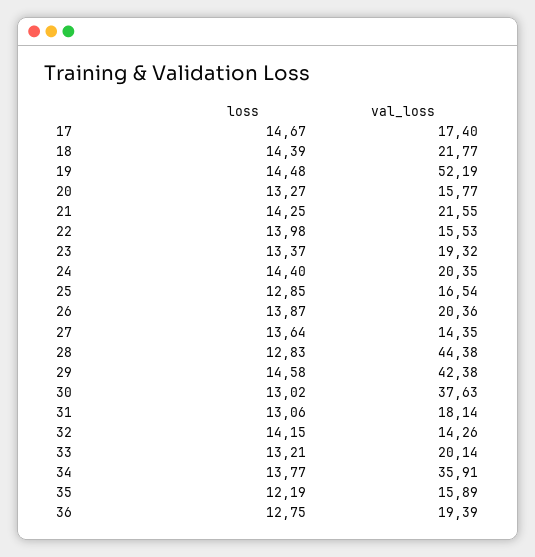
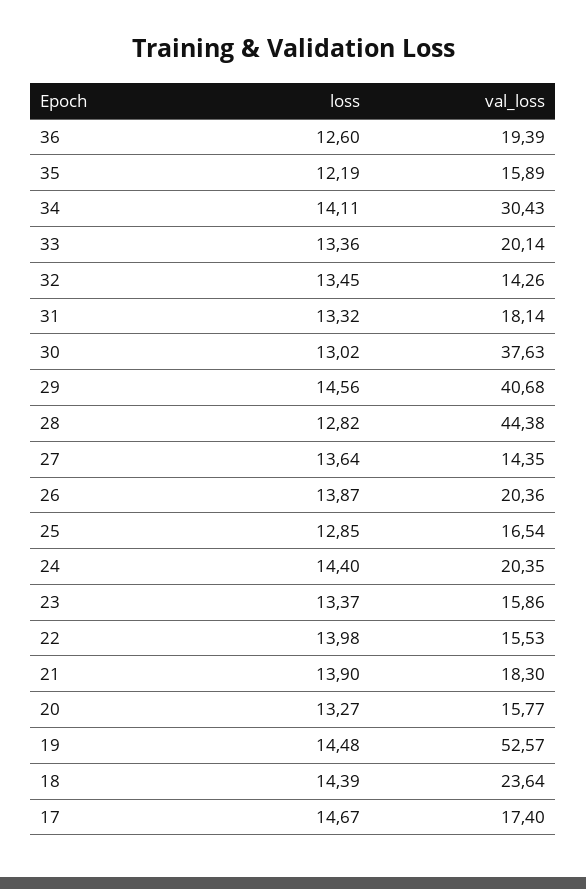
val_loss, 18: 21.77 -> 23.64
val_loss, 19: 52.19 -> 52.57
loss, 21: 14.25 -> 13.9
val_loss, 21: 21.55 -> 18.3
val_loss, 23: 19.32 -> 15.86
loss, 28: 12.83 -> 12.82
loss, 29: 14.58 -> 14.56
val_loss, 29: 42.38 -> 40.68
loss, 31: 13.06 -> 13.32
loss, 32: 14.15 -> 13.45
loss, 33: 13.21 -> 13.36
loss, 34: 13.77 -> 14.11
val_loss, 34: 35.91 -> 30.43
loss, 36: 12.75 -> 12.6

